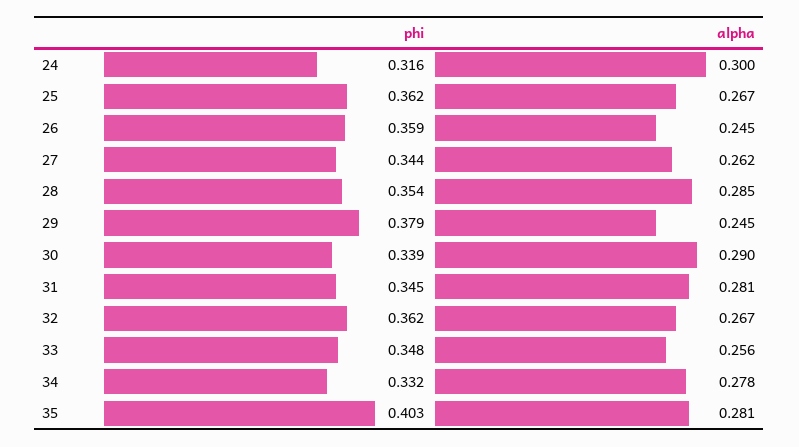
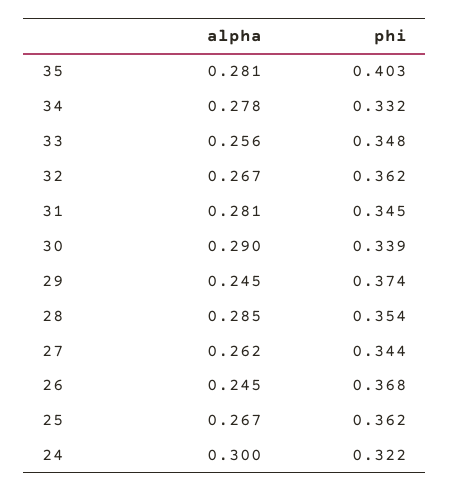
phi, 24: 0.316 -> 0.322
phi, 26: 0.359 -> 0.368
phi, 29: 0.379 -> 0.374

